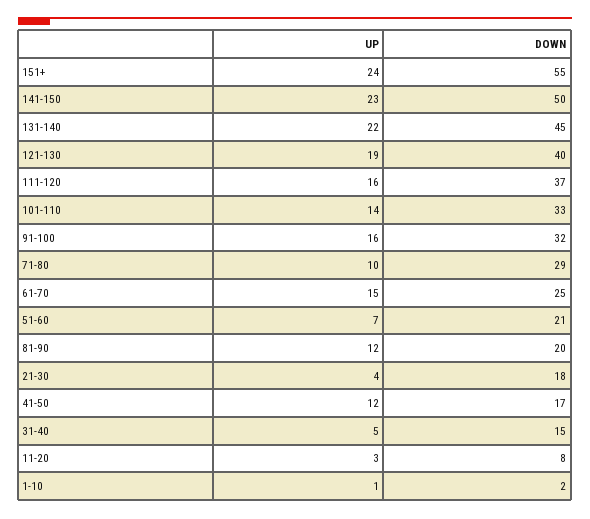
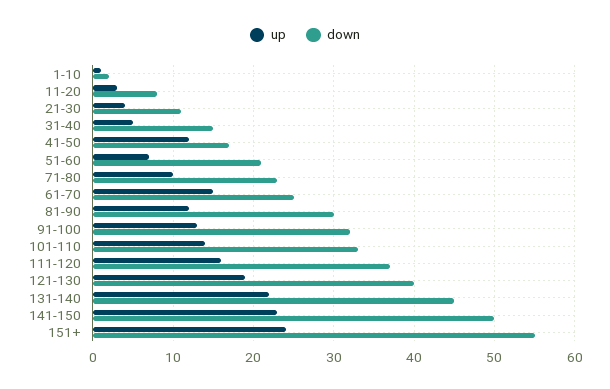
UP, 91-100: 16 -> 13
DOWN, 71-80: 29 -> 23
DOWN, 81-90: 20 -> 30
DOWN, 21-30: 18 -> 11

